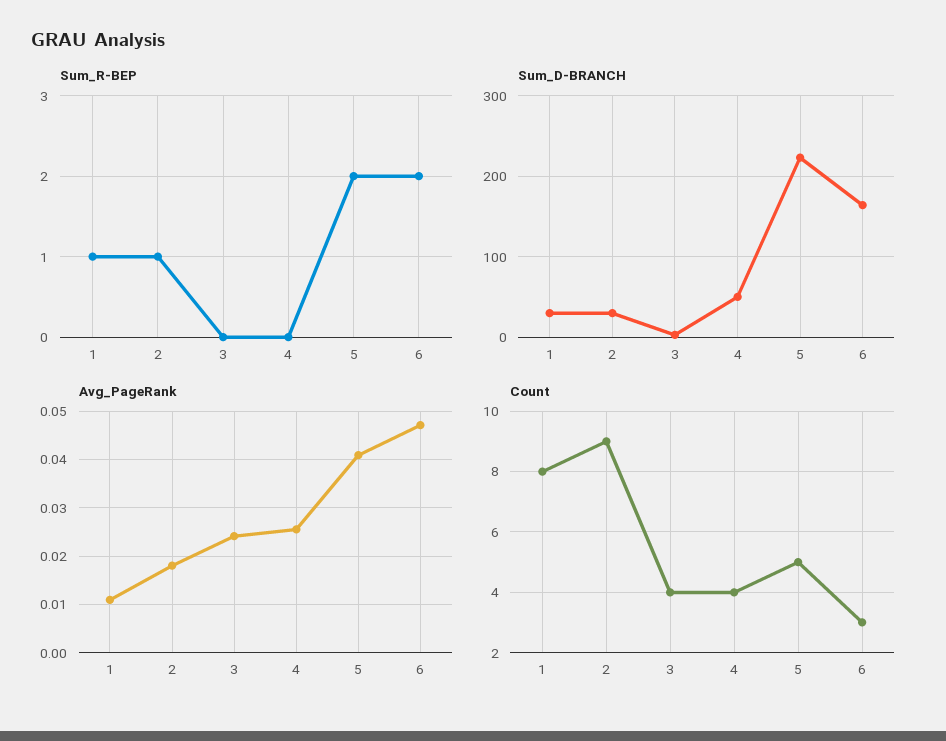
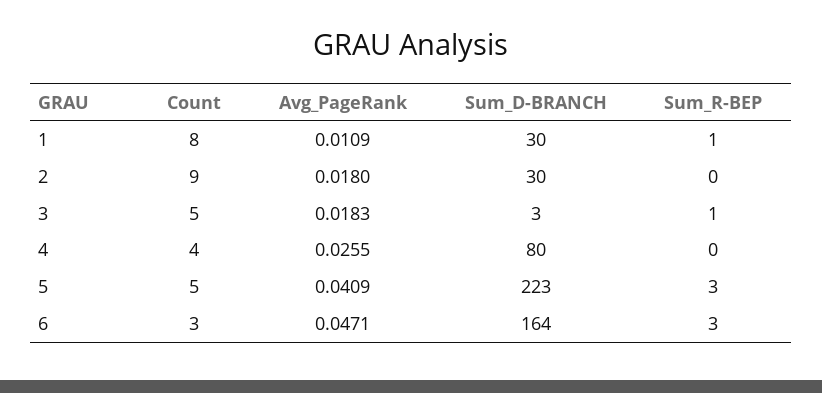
Sum_R-BEP, 2: 1 -> 0
Sum_R-BEP, 3: 0 -> 1
Sum_R-BEP, 5: 2 -> 3
Sum_R-BEP, 6: 2 -> 3
Sum_D-BRANCH, 4: 50 -> 80
Avg_PageRank, 3: 0.024 -> 0.0183
Count, 3: 4 -> 5

